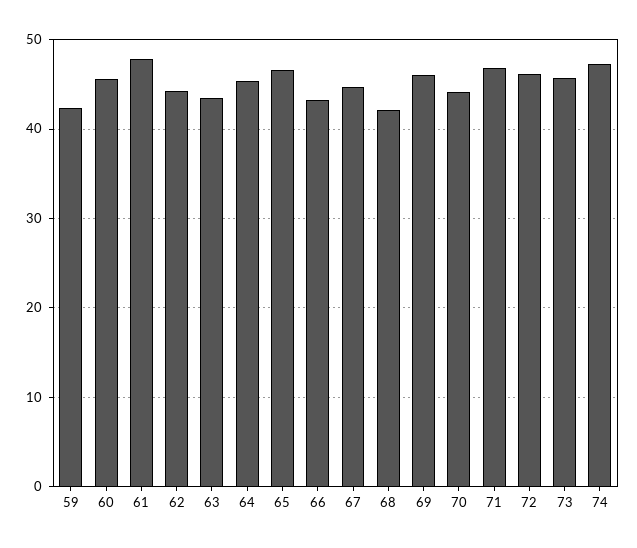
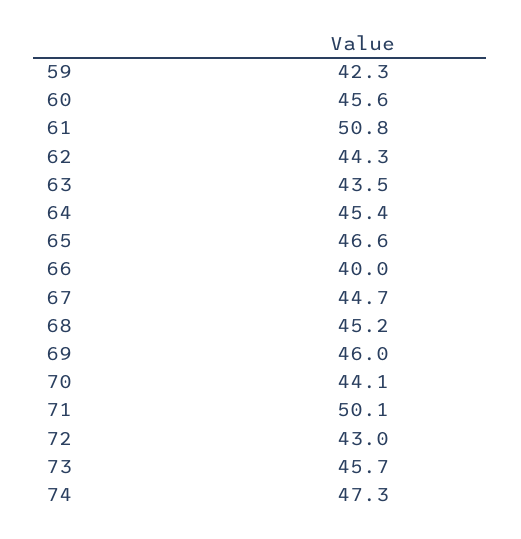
61: 48 -> 50.8
66: 43 -> 40
68: 42 -> 45.2
71: 47 -> 50.1
72: 46 -> 43

